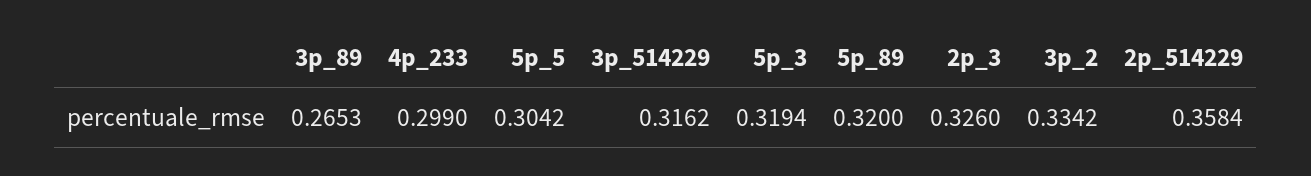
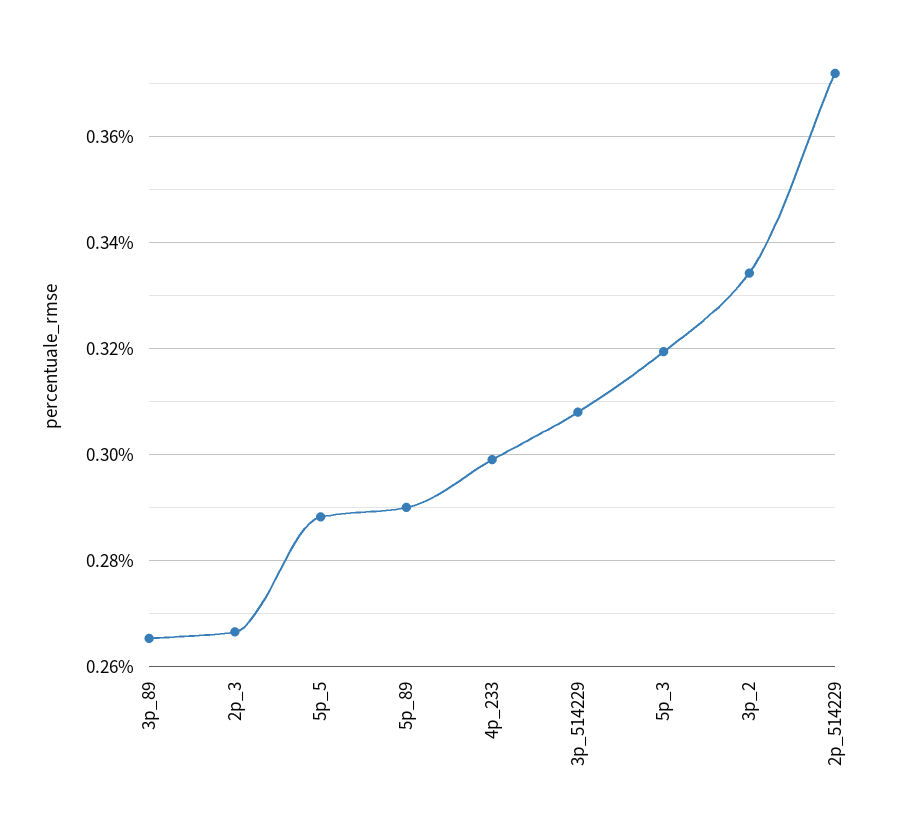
5p_5: 0.3042 -> 0.288
3p_514229: 0.3162 -> 0.308
5p_89: 0.32 -> 0.29
2p_3: 0.326 -> 0.266
2p_514229: 0.3584 -> 0.372

